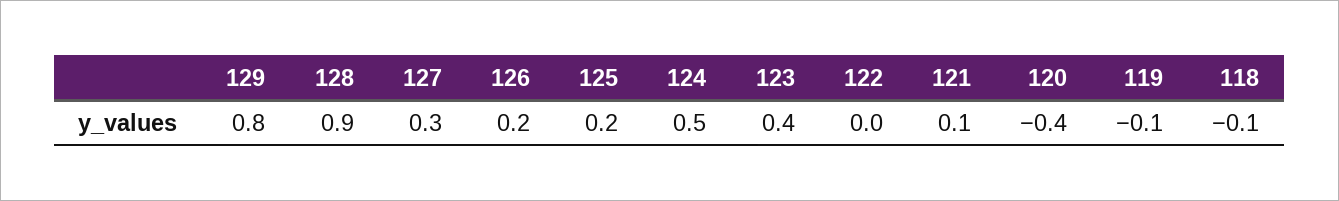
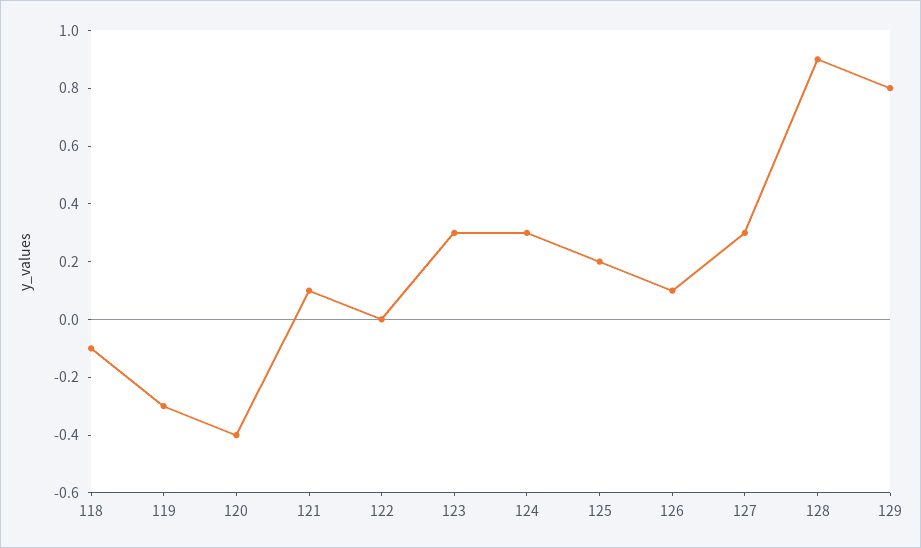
126: 0.2 -> 0.1
124: 0.5 -> 0.3
123: 0.4 -> 0.3
119: -0.1 -> -0.3

